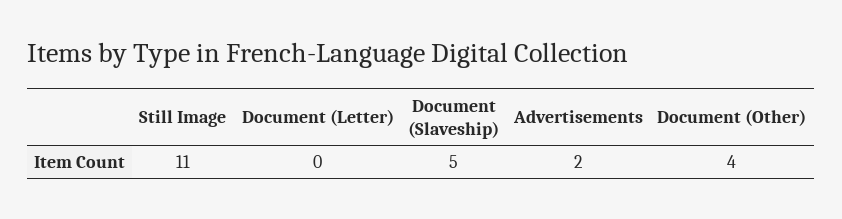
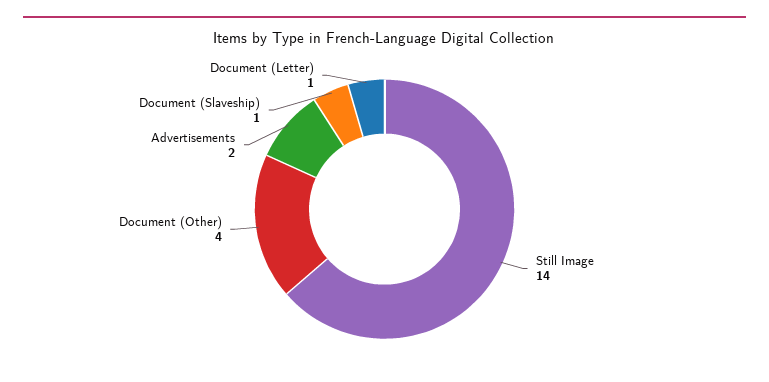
Still Image: 11 -> 14
Document (Letter): 0 -> 1
Document (Slaveship): 5 -> 1

